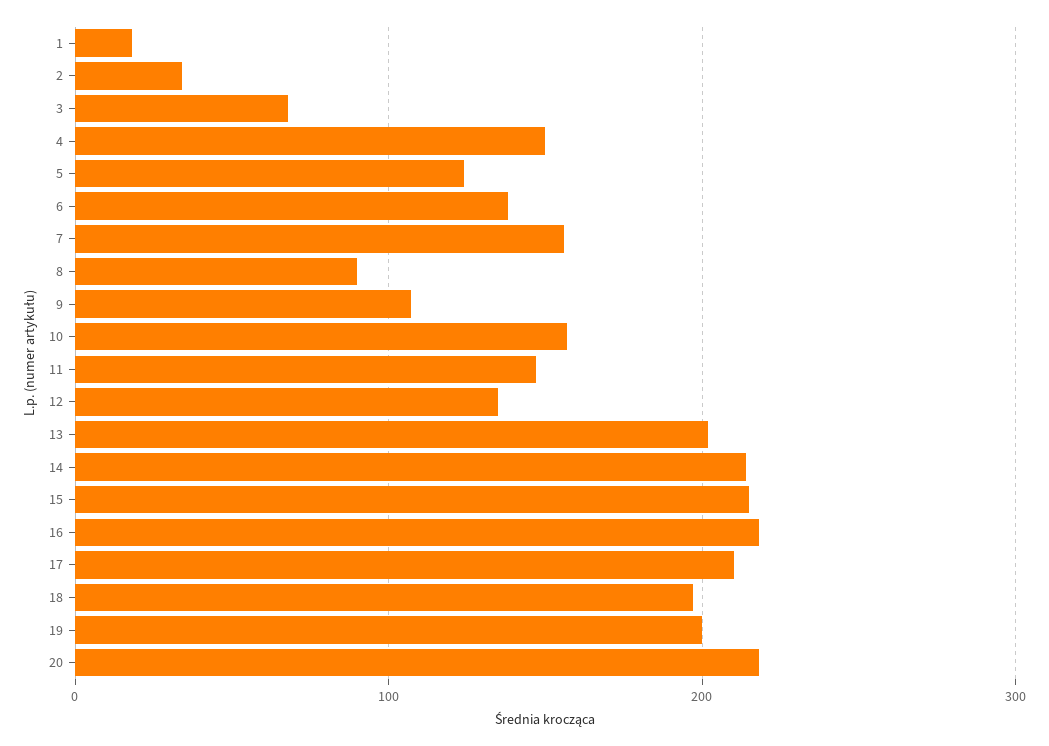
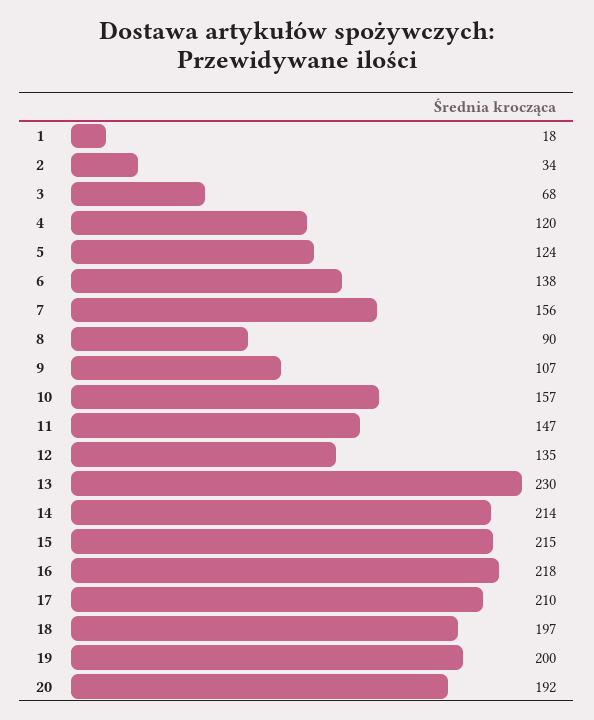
4: 150 -> 120
13: 200 -> 230
20: 220 -> 192

